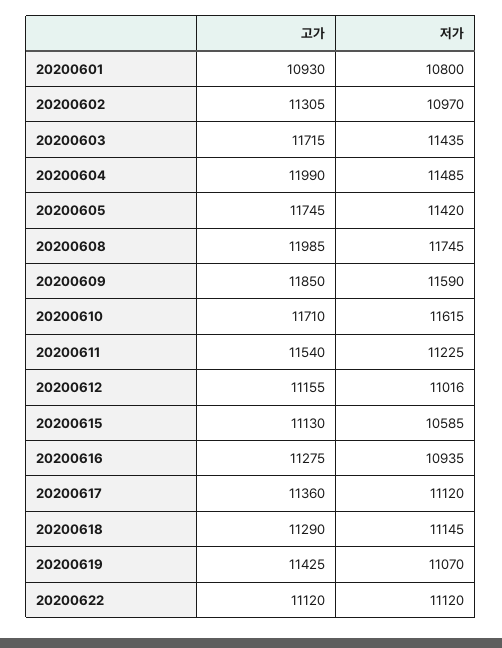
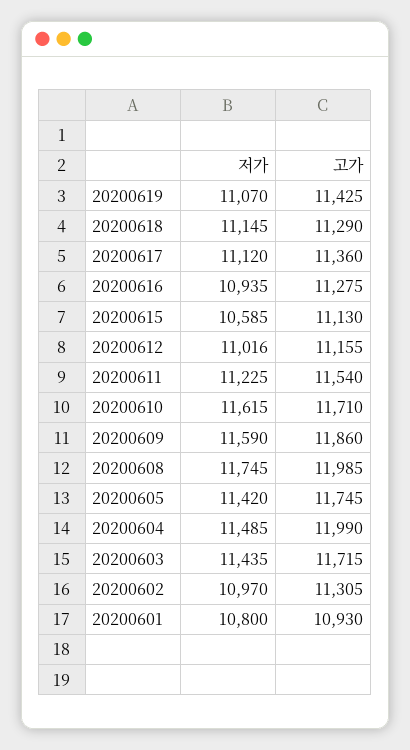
고가, 20200609: 11850 -> 11860
고가, 20200622: 11120 -> none
저가, 20200622: 11120 -> none

